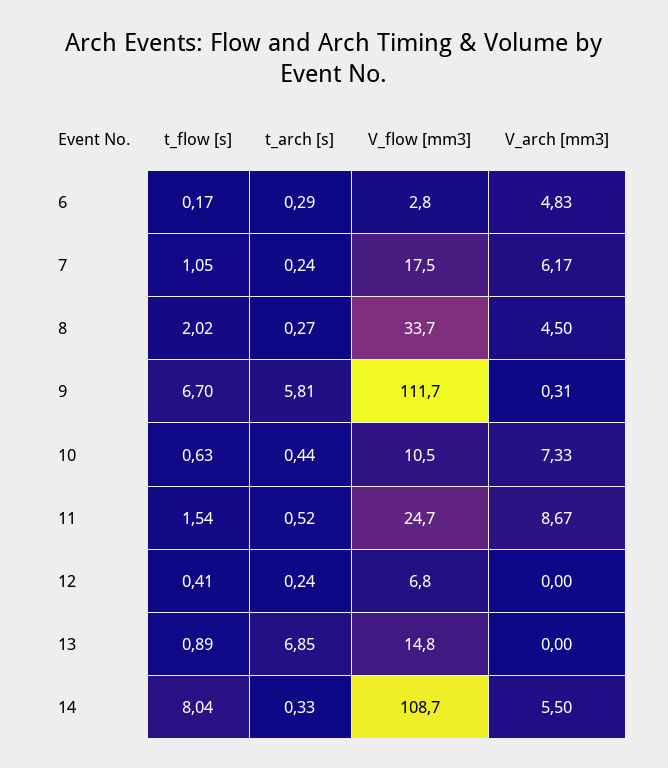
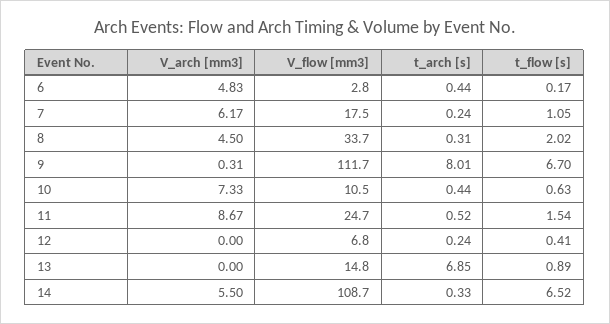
t_arch [s], 6: 0.29 -> 0.44
t_arch [s], 8: 0.27 -> 0.31
t_arch [s], 9: 5.81 -> 8.01
t_flow [s], 14: 8.04 -> 6.52

